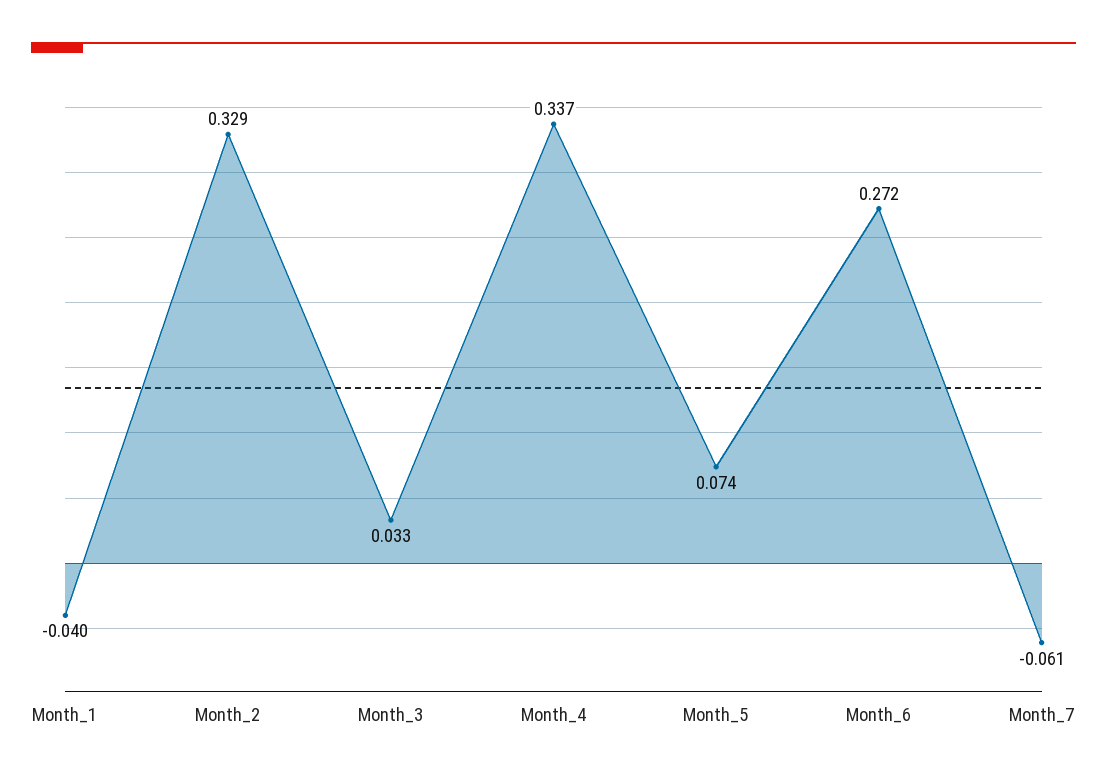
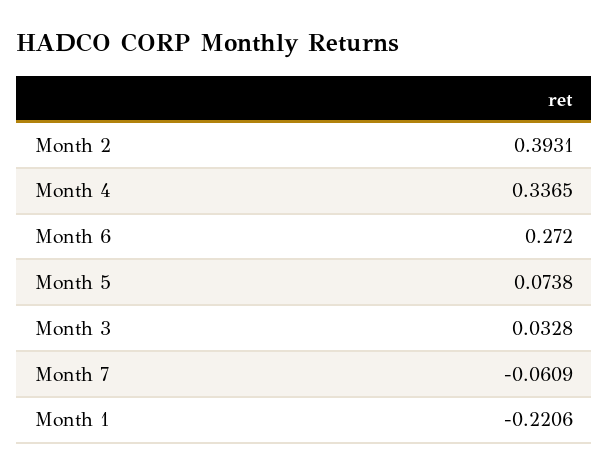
Month_1: -0.04 -> -0.2206
Month_2: 0.329 -> 0.3931

